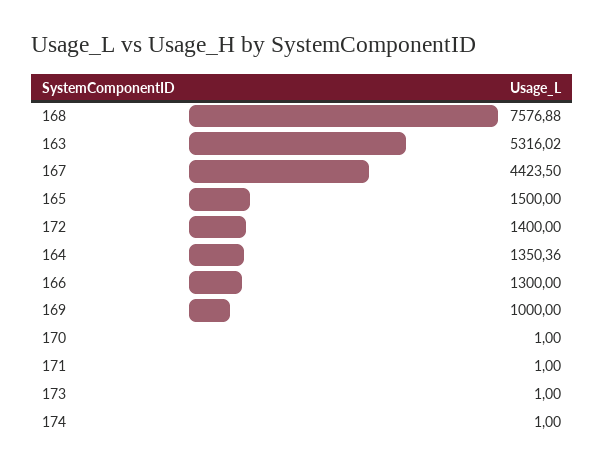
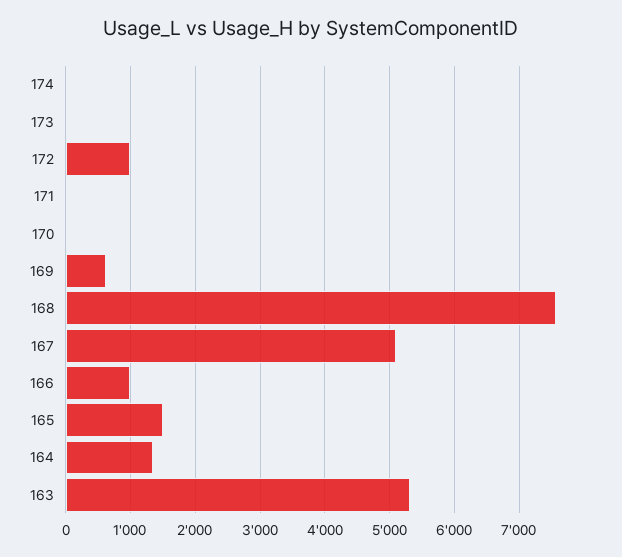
167: 4423.5 -> 5100
172: 1400 -> 1000
166: 1300 -> 1000
169: 1000 -> 600

